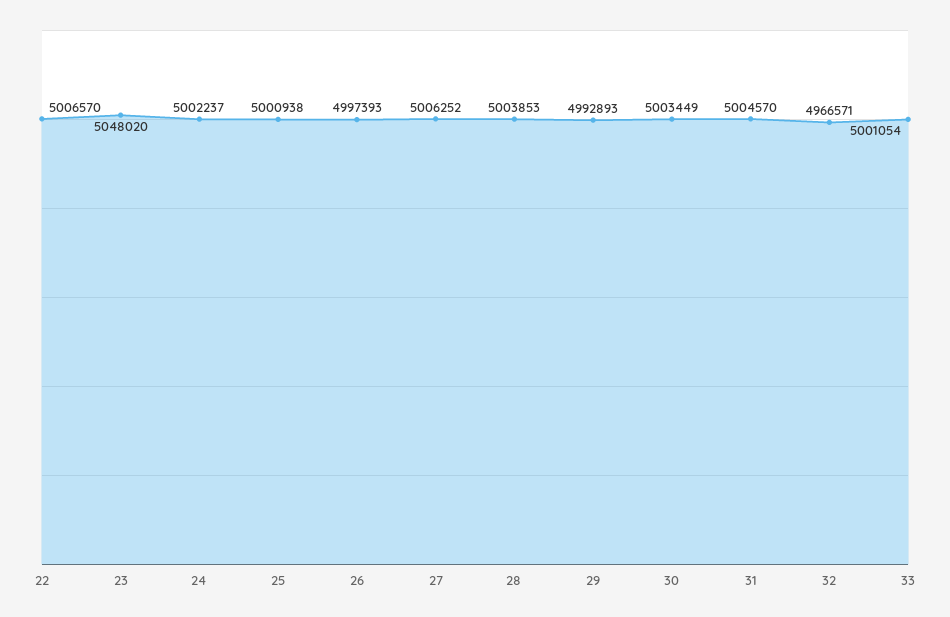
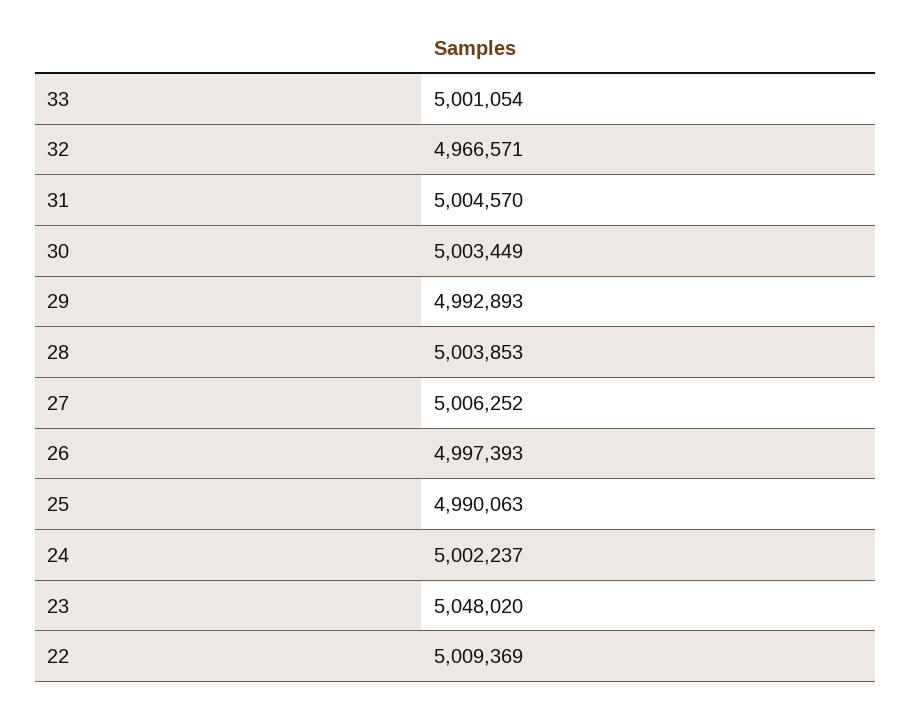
22: 5006570 -> 5009369
25: 5000938 -> 4990063

